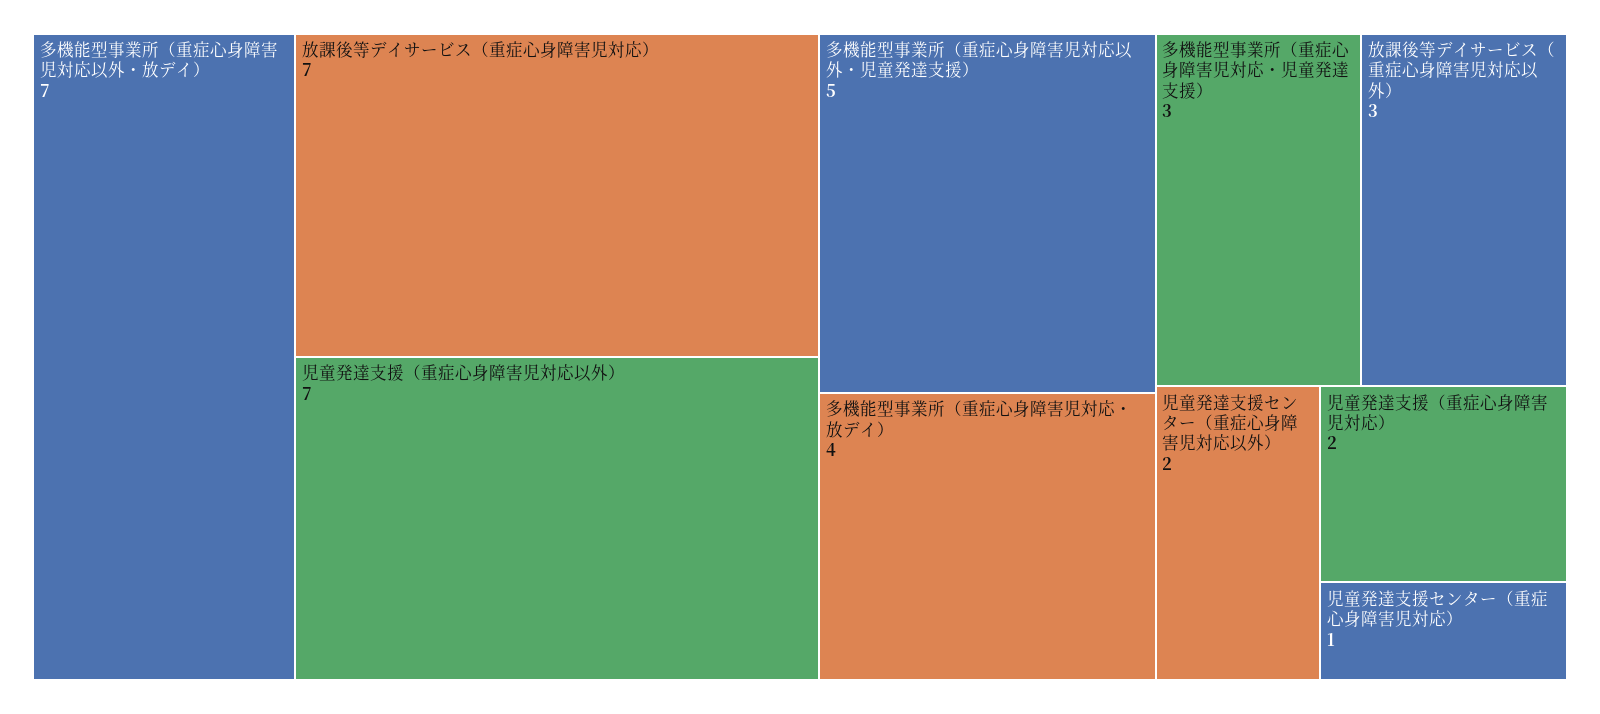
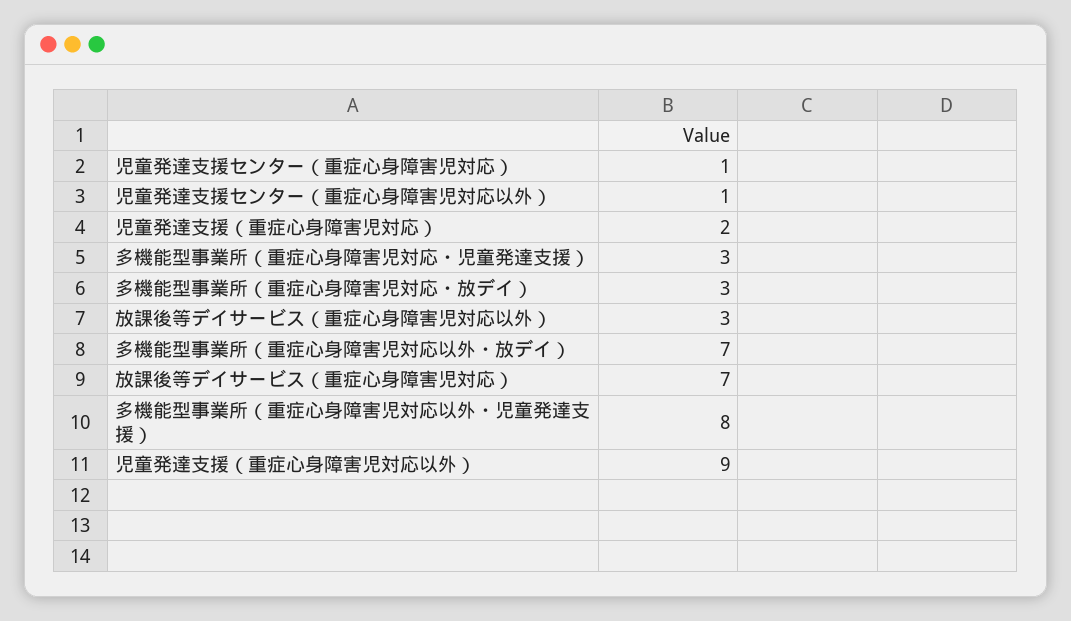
児童発達支援（重症心身障害児対応以外）: 7 -> 9
多機能型事業所（重症心身障害児対応以外・児童発達支援）: 5 -> 8
多機能型事業所（重症心身障害児対応・放デイ）: 4 -> 3
児童発達支援センター（重症心身障害児対応以外）: 2 -> 1

